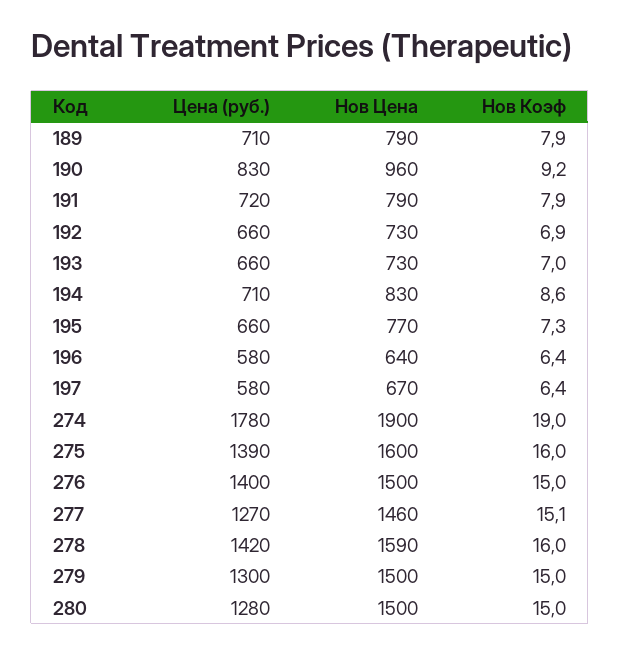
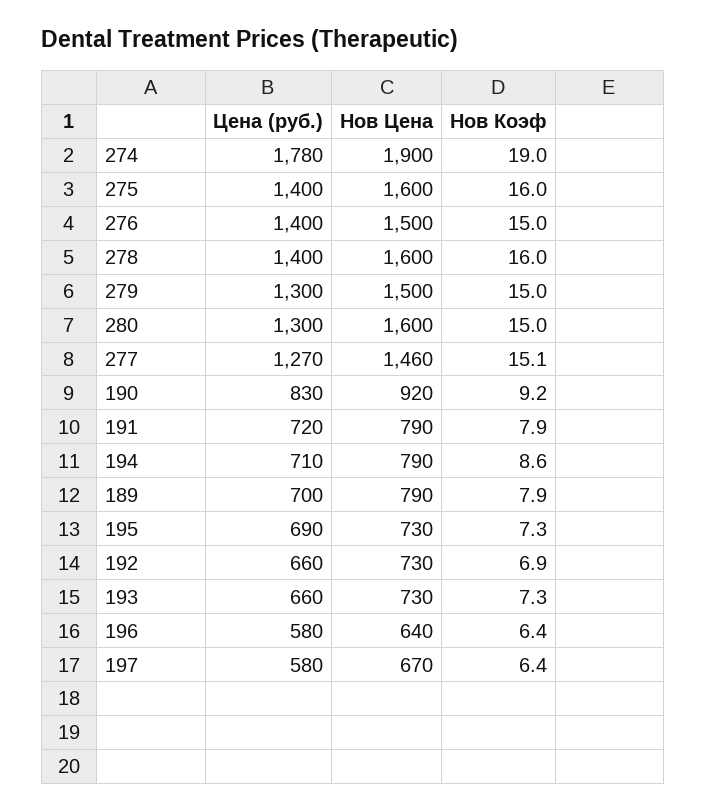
Цена (руб.), 189: 710 -> 700
Нов Цена, 190: 960 -> 920
Нов Коэф, 193: 7 -> 7.3
Нов Цена, 194: 830 -> 790
Цена (руб.), 195: 660 -> 690
Нов Цена, 195: 770 -> 730
Цена (руб.), 275: 1390 -> 1400
Цена (руб.), 278: 1420 -> 1400
Нов Цена, 278: 1590 -> 1600
Цена (руб.), 280: 1280 -> 1300
Нов Цена, 280: 1500 -> 1600

